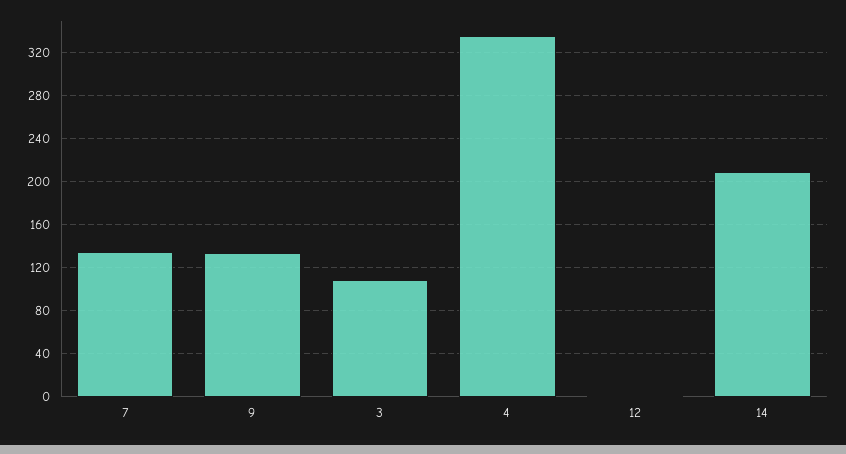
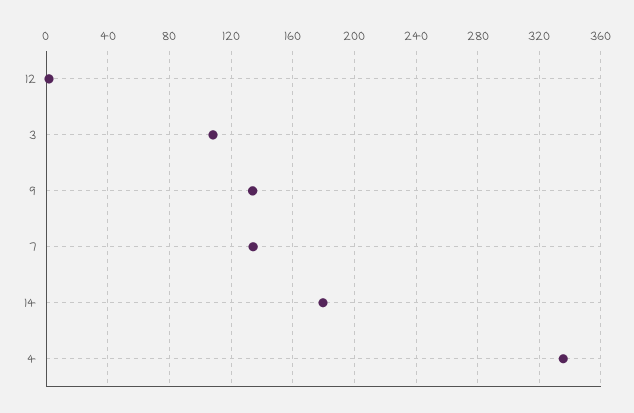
14: 210 -> 180

